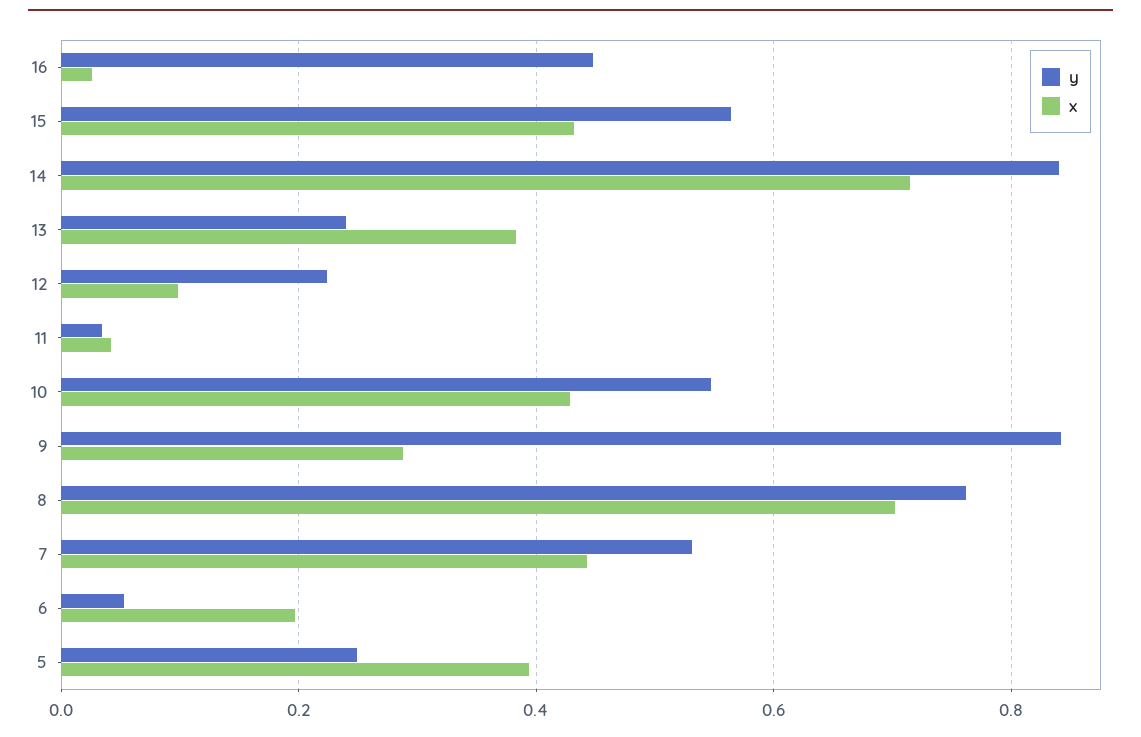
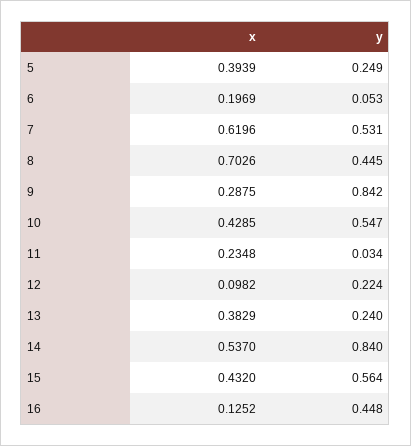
x, 16: 0.02 -> 0.1252
x, 14: 0.72 -> 0.537
x, 11: 0.04 -> 0.2348
y, 8: 0.76 -> 0.445
x, 7: 0.44 -> 0.6196

